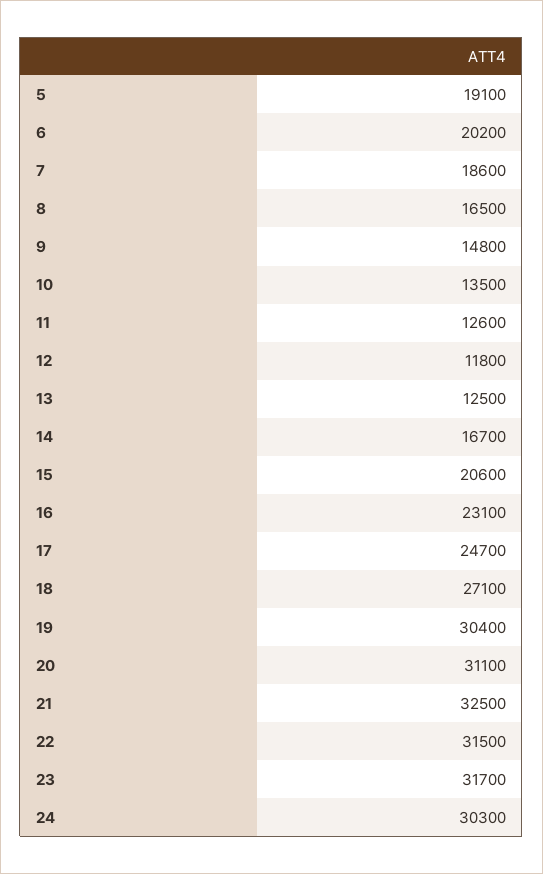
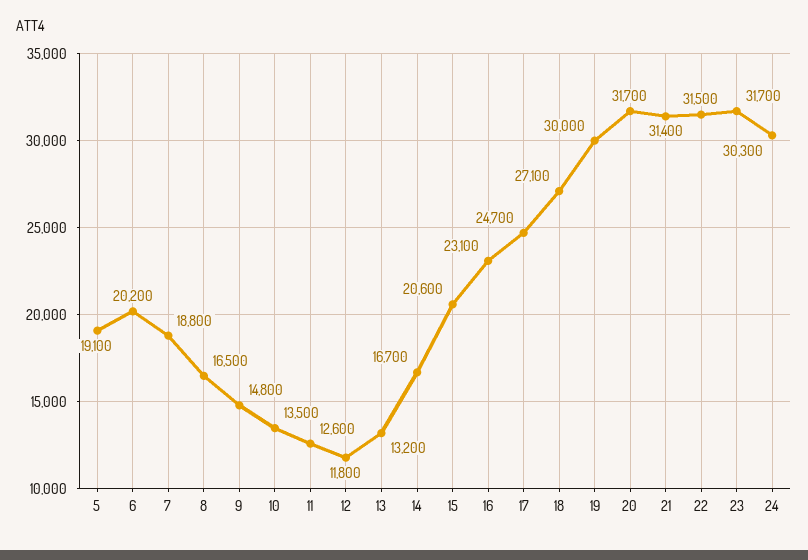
7: 18600 -> 18800
13: 12500 -> 13200
19: 30400 -> 30000
20: 31100 -> 31700
21: 32500 -> 31400

